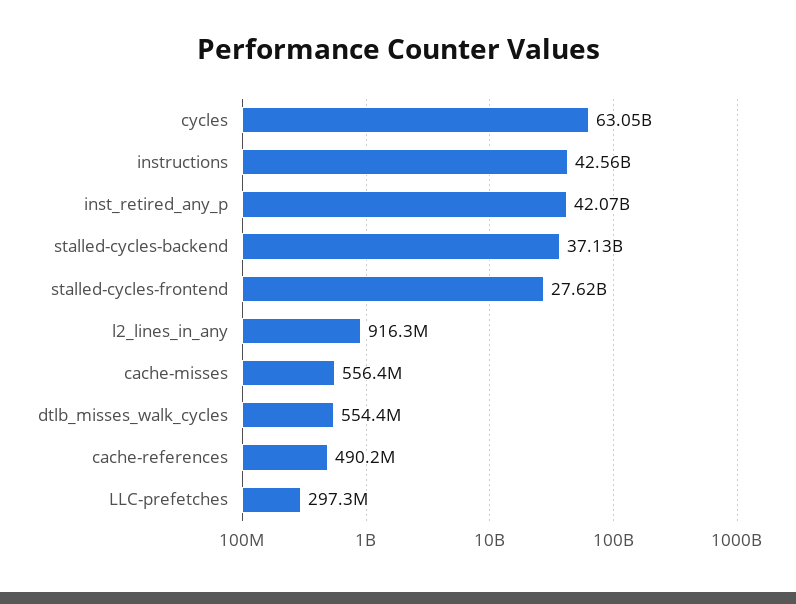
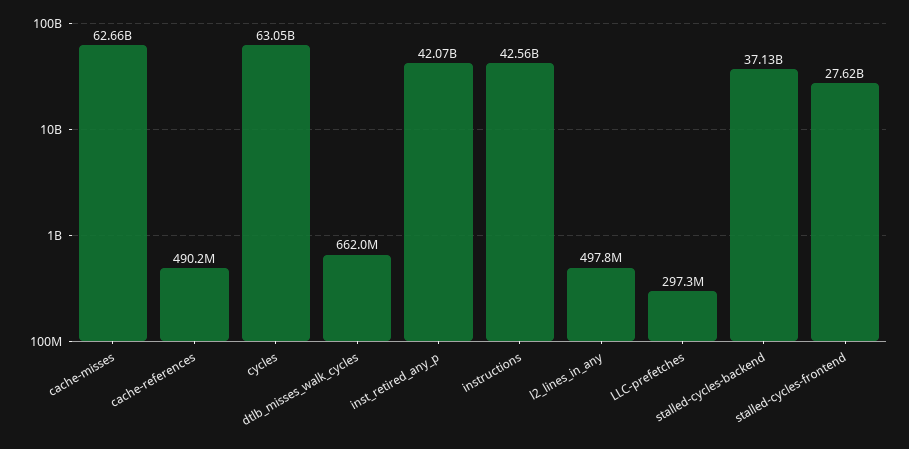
l2_lines_in_any: 916300000 -> 497800000
cache-misses: 556400000 -> 62660000000
dtlb_misses_walk_cycles: 554400000 -> 662000000

